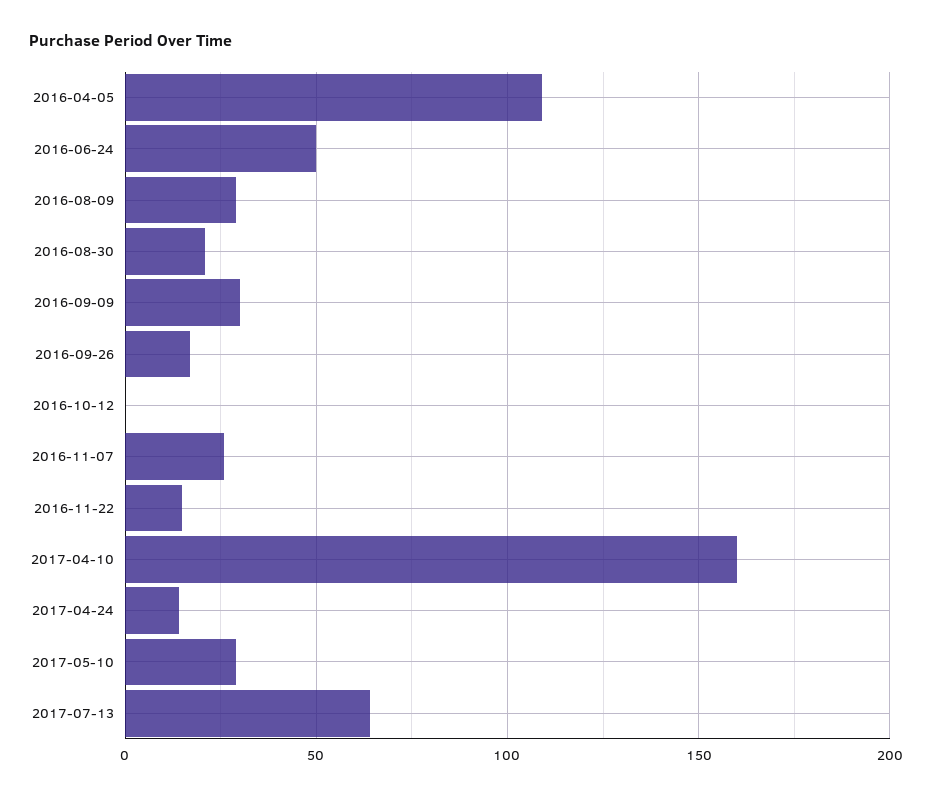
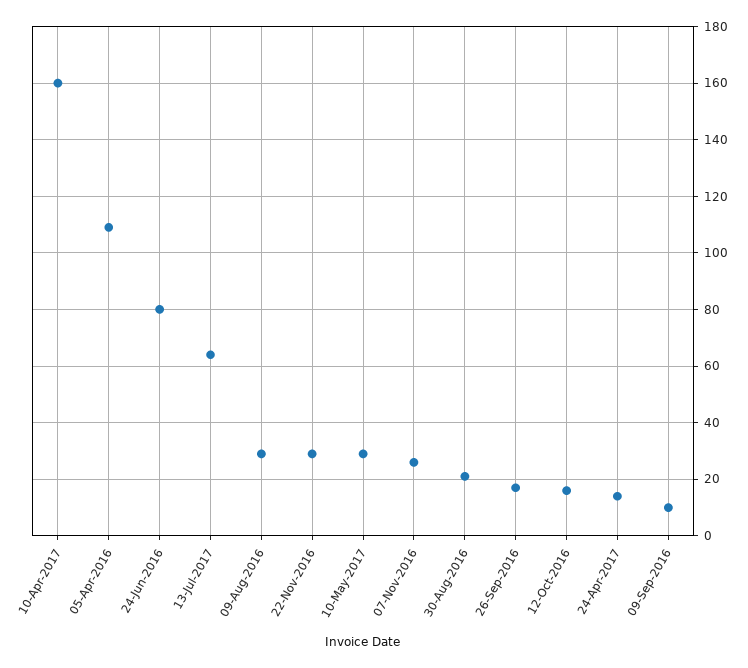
2016-06-24: 50 -> 80
2016-09-09: 30 -> 10
2016-10-12: 0 -> 15
2016-11-22: 15 -> 30

